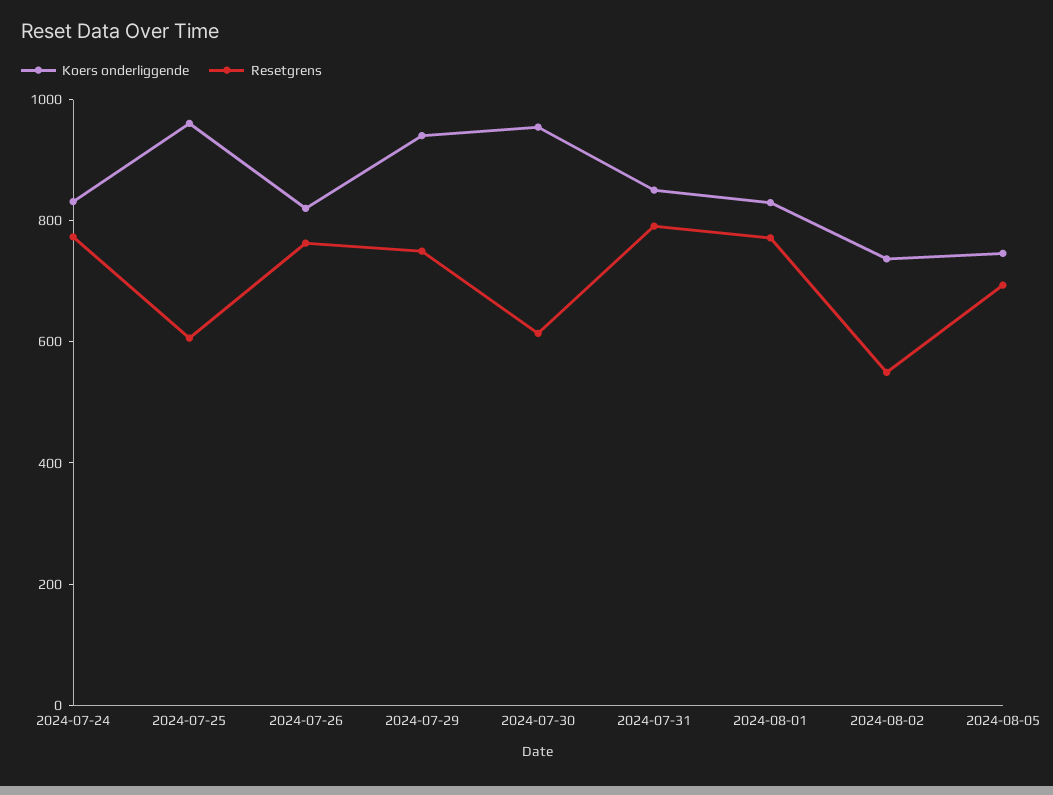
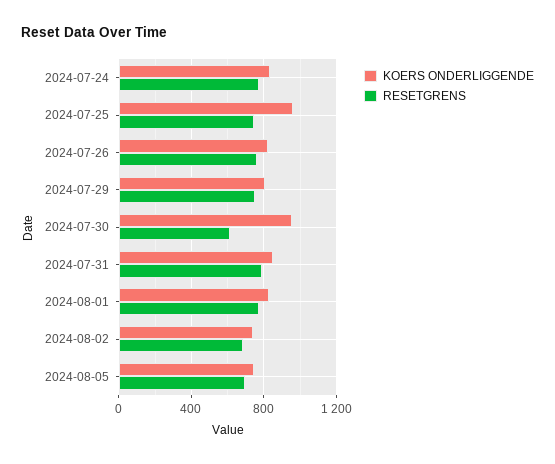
Resetgrens, 2024-07-25: 600 -> 750
Koers onderliggende, 2024-07-29: 950 -> 800
Resetgrens, 2024-08-02: 550 -> 700

